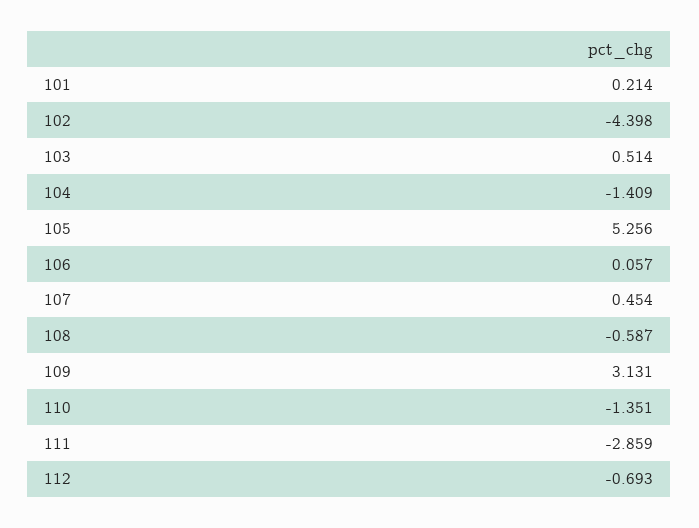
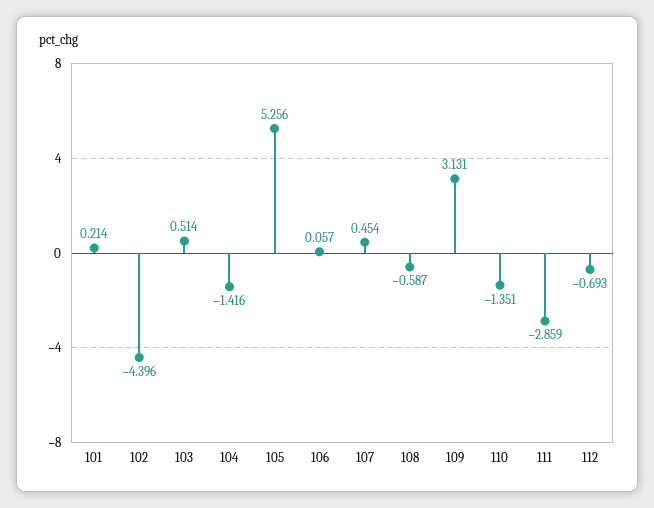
102: -4.398 -> -4.396
104: -1.409 -> -1.416

